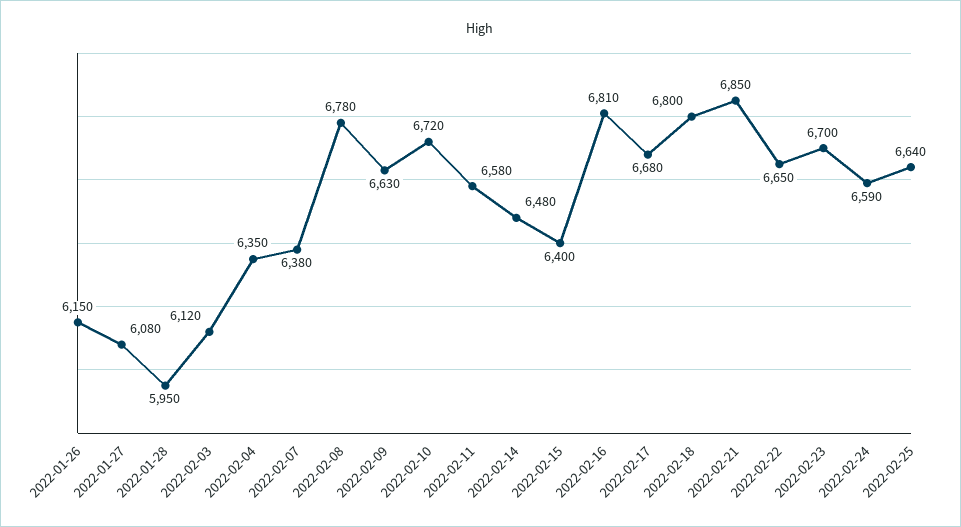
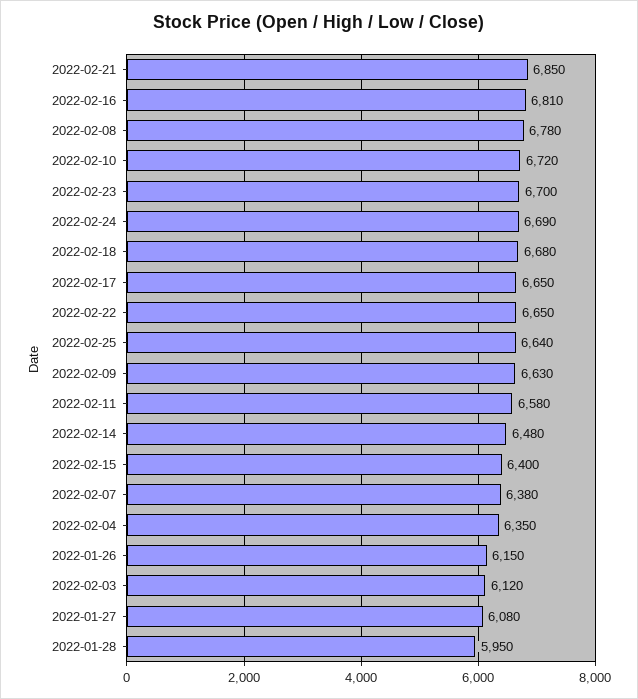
2022-02-17: 6680 -> 6650
2022-02-18: 6800 -> 6680
2022-02-24: 6590 -> 6690

